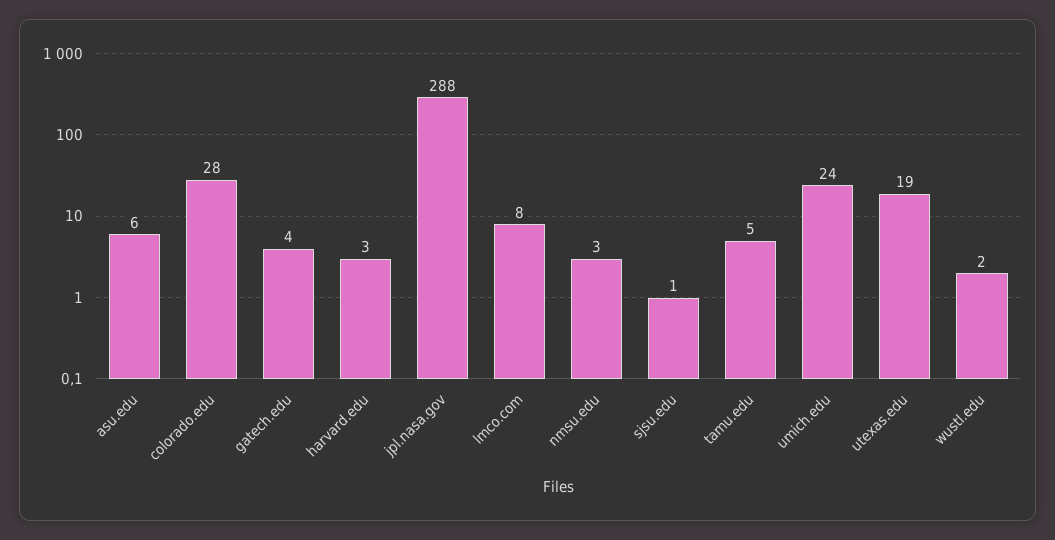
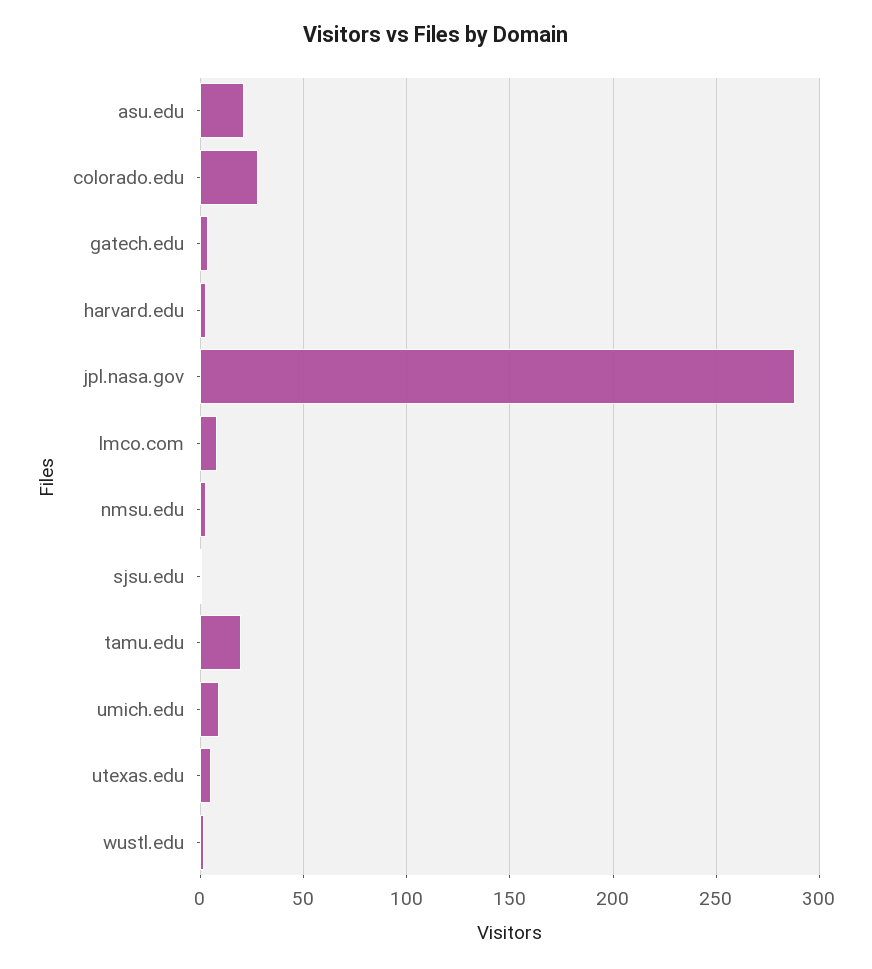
asu.edu: 6 -> 20
tamu.edu: 5 -> 20
umich.edu: 24 -> 10
utexas.edu: 19 -> 5

